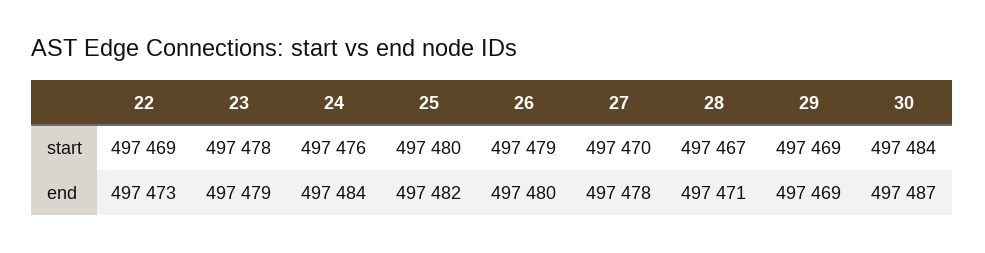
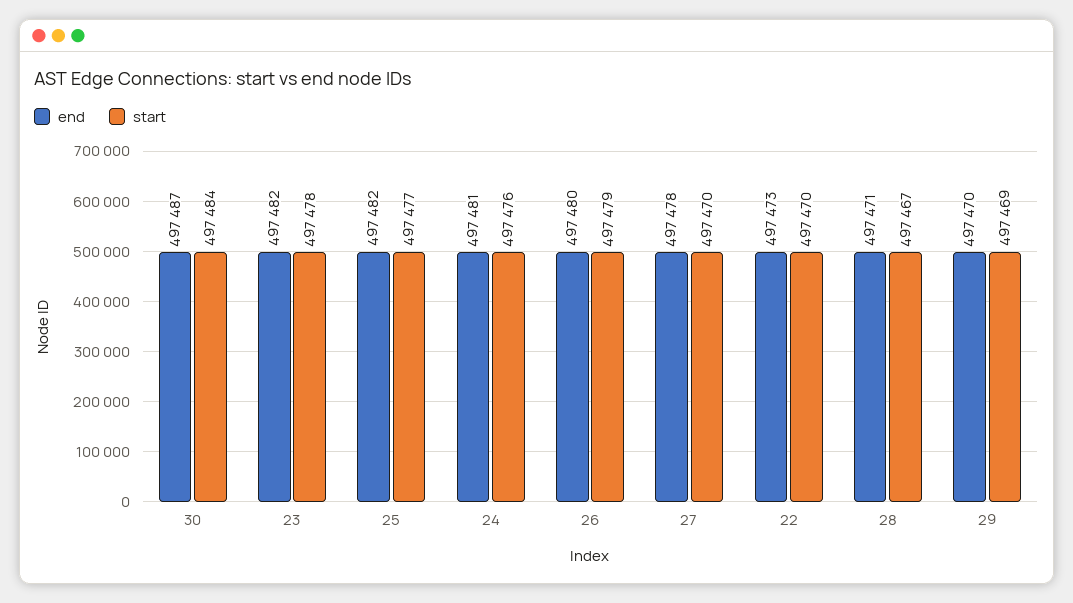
start, 22: 497469 -> 497470
start, 25: 497480 -> 497477
end, 23: 497479 -> 497482
end, 24: 497484 -> 497481
end, 29: 497469 -> 497470

